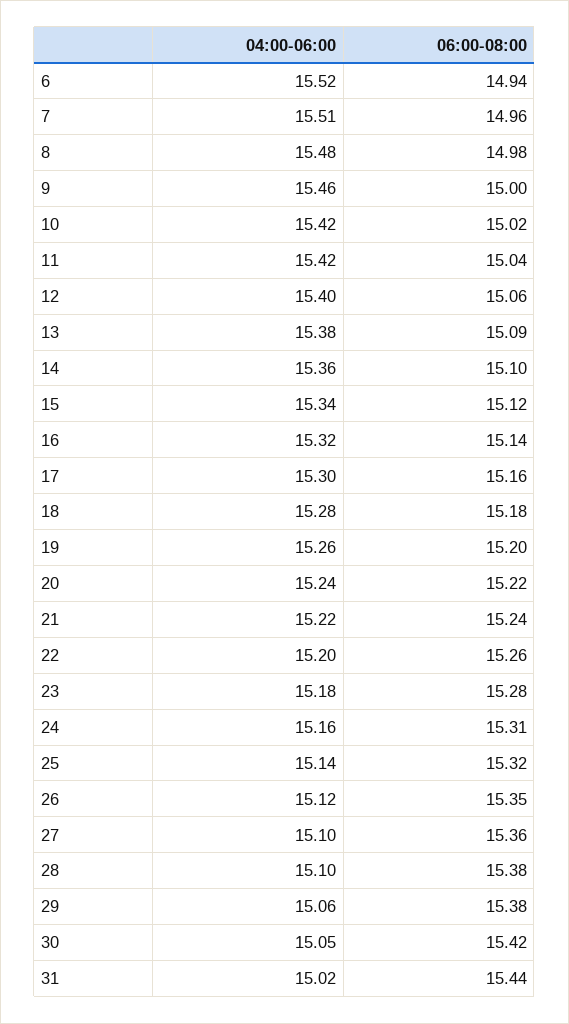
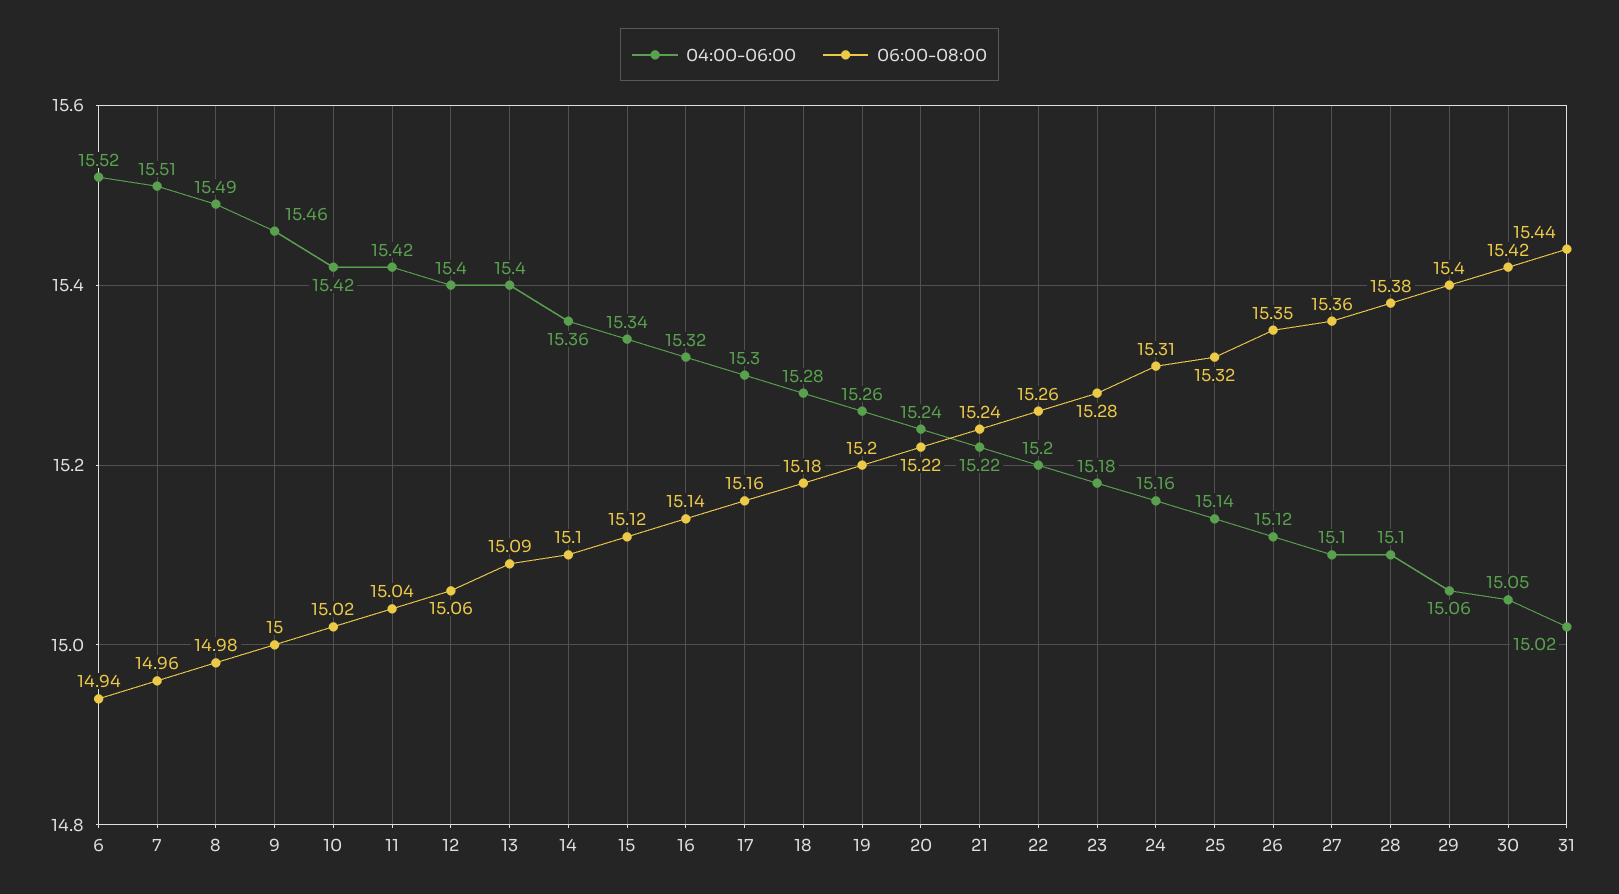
04:00-06:00, 8: 15.48 -> 15.49
04:00-06:00, 13: 15.38 -> 15.4
06:00-08:00, 29: 15.38 -> 15.4

